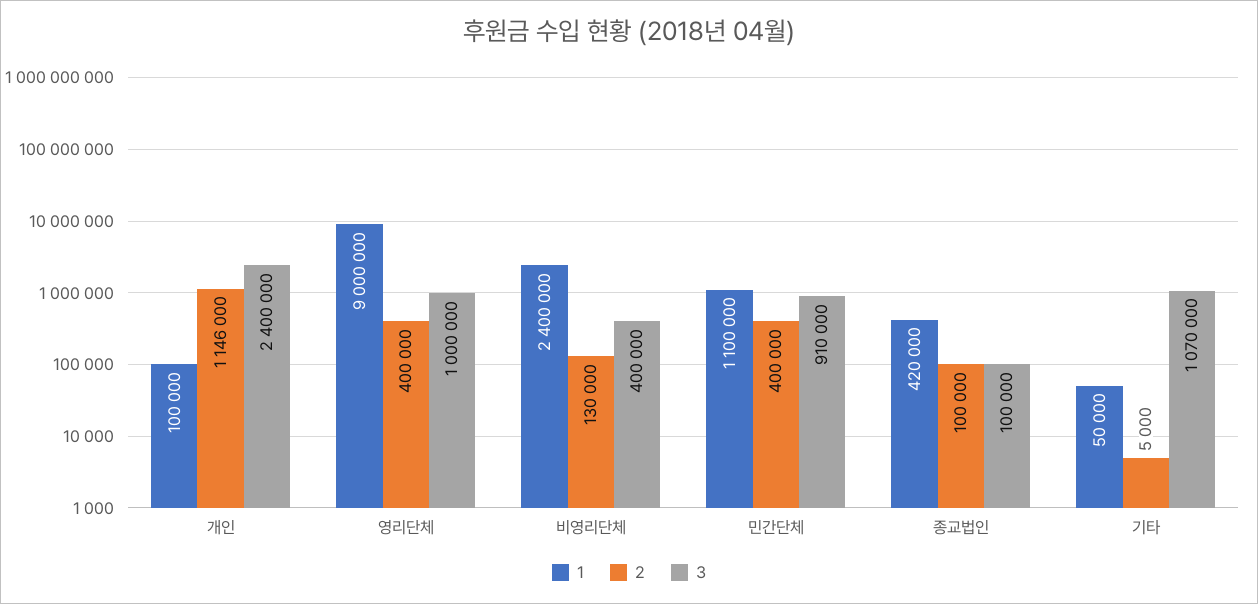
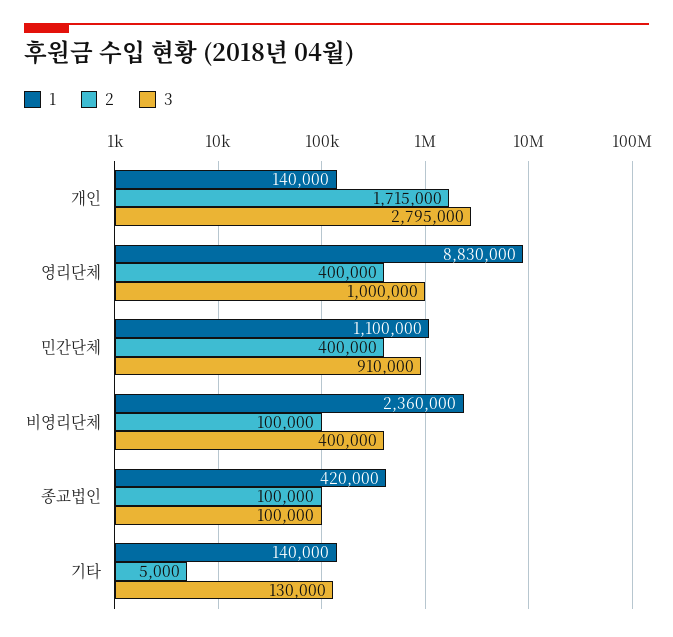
1, 개인: 100000 -> 140000
2, 개인: 1146000 -> 1715000
3, 개인: 2400000 -> 2795000
1, 영리단체: 9000000 -> 8830000
1, 비영리단체: 2400000 -> 2360000
2, 비영리단체: 130000 -> 100000
1, 기타: 50000 -> 140000
3, 기타: 1070000 -> 130000

